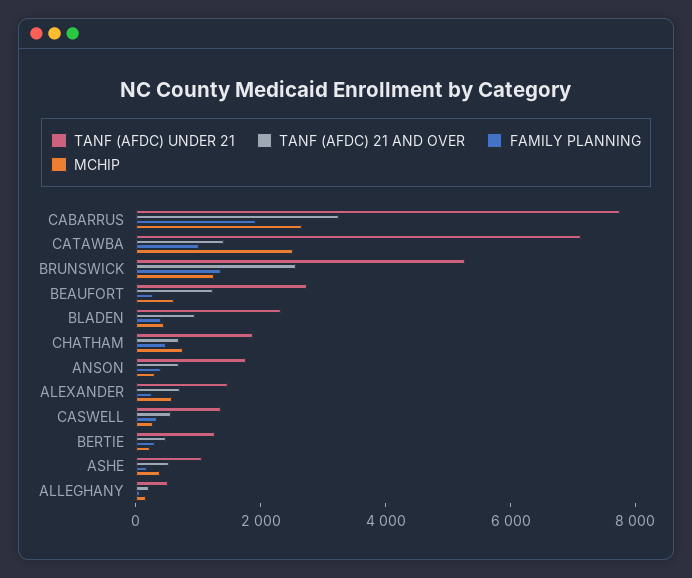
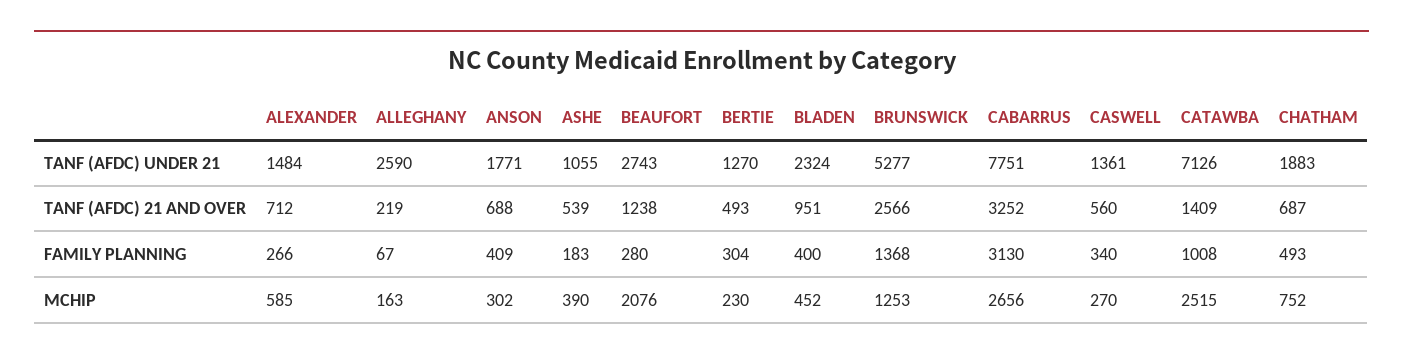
FAMILY PLANNING, CABARRUS: 2000 -> 3130
MCHIP, BEAUFORT: 500 -> 2076
TANF (AFDC) UNDER 21, ALLEGHANY: 500 -> 2590

